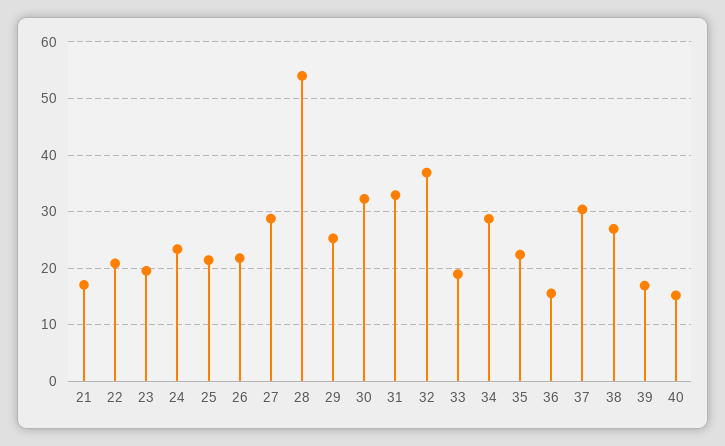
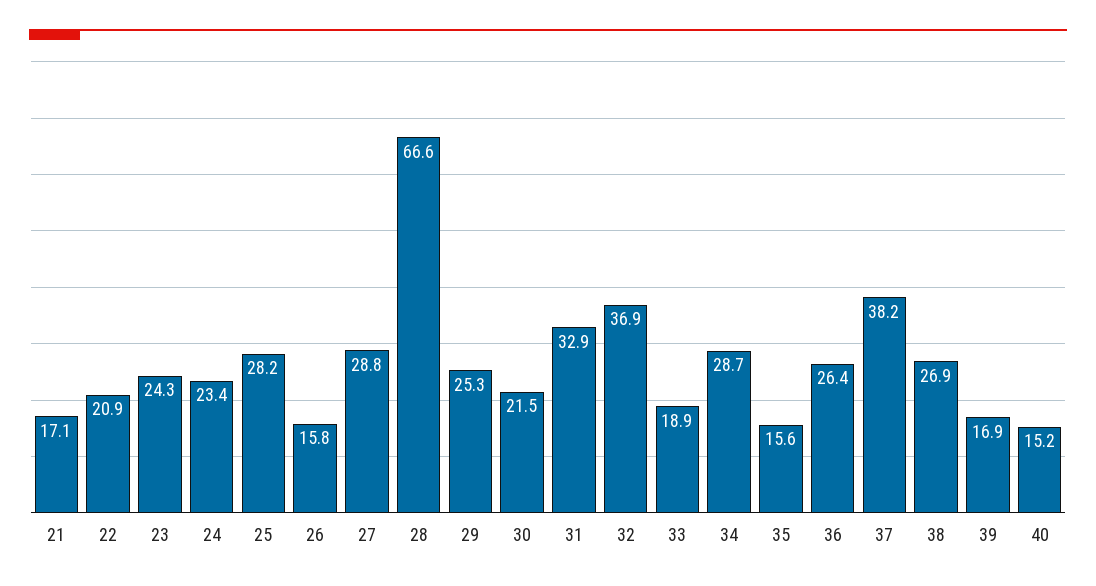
23: 20 -> 24.3
25: 22 -> 28.2
26: 22 -> 15.8
28: 54 -> 66.6
30: 32 -> 21.5
35: 22 -> 15.6
36: 16 -> 26.4
37: 30 -> 38.2

